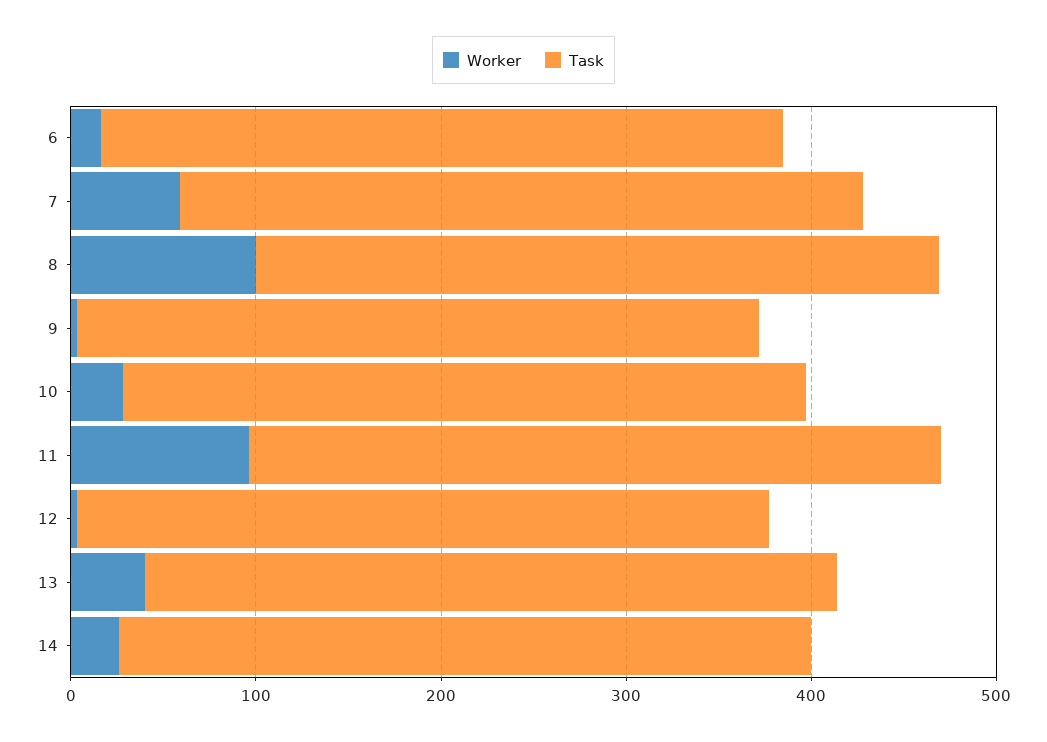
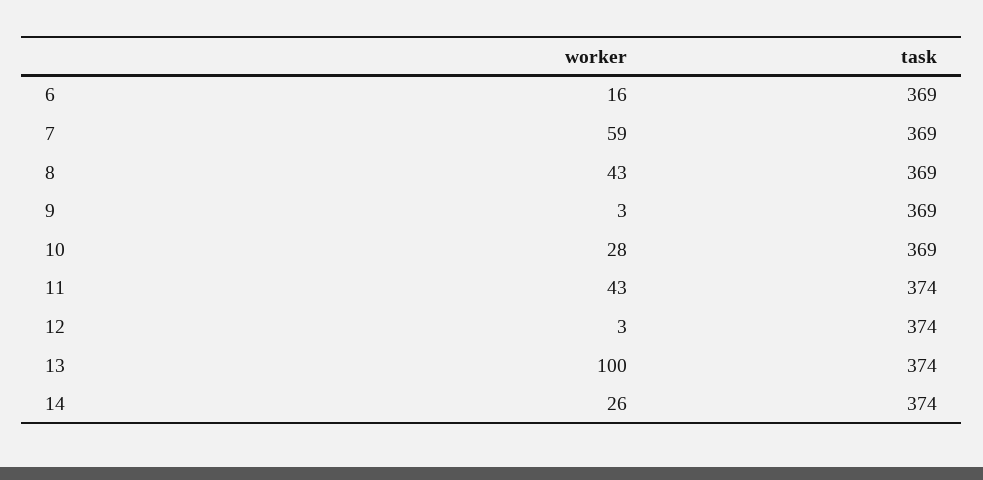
Worker, 8: 100 -> 43
Worker, 11: 100 -> 43
Worker, 13: 40 -> 100

